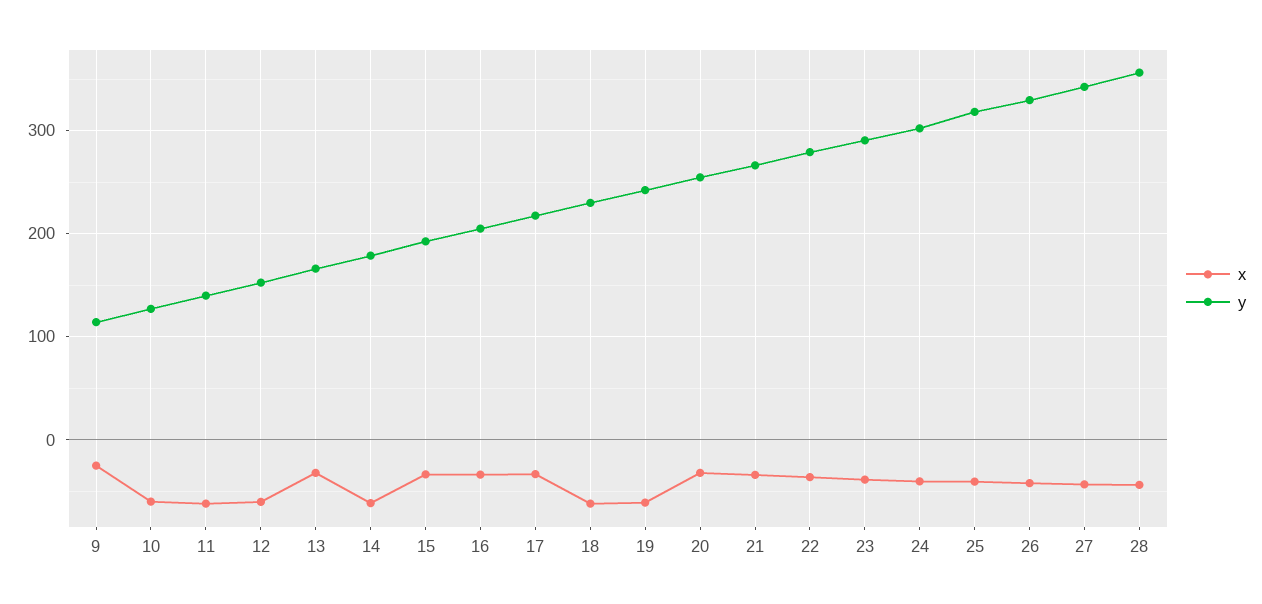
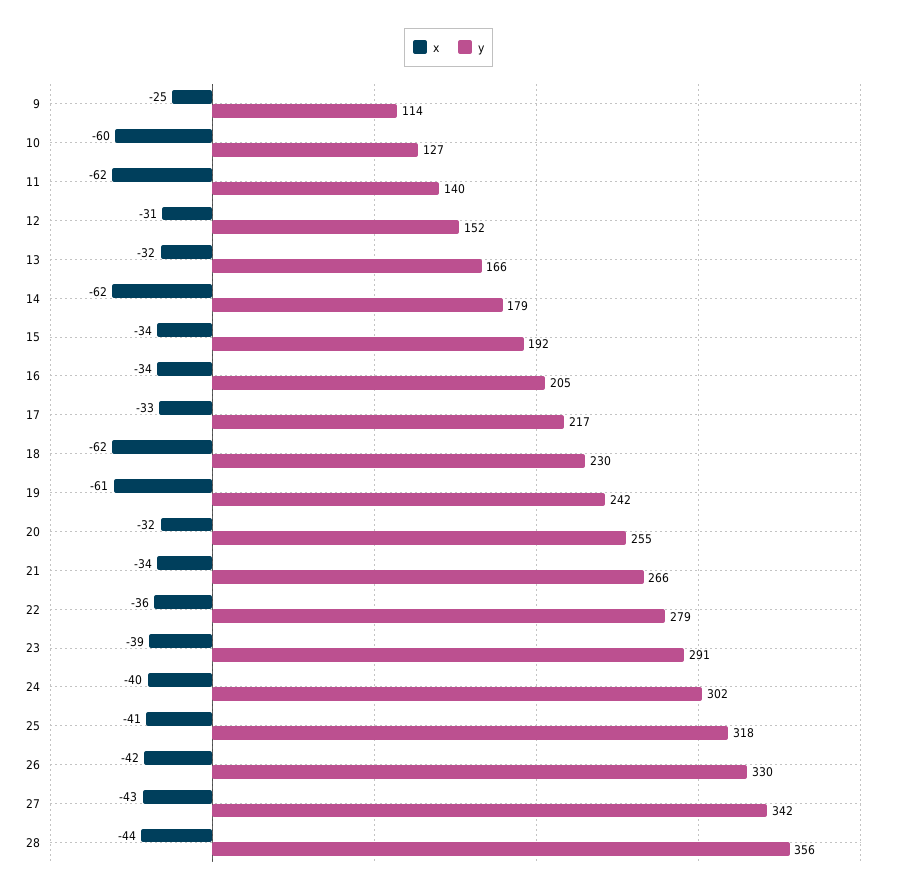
x, 12: -60 -> -31

